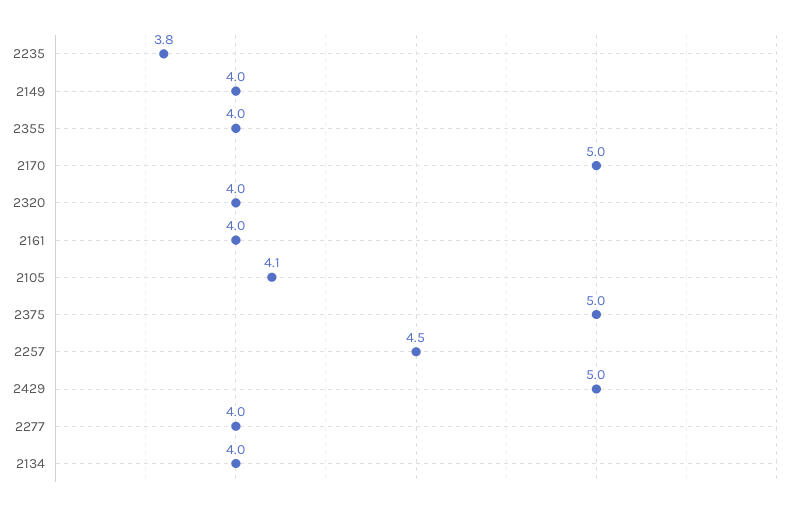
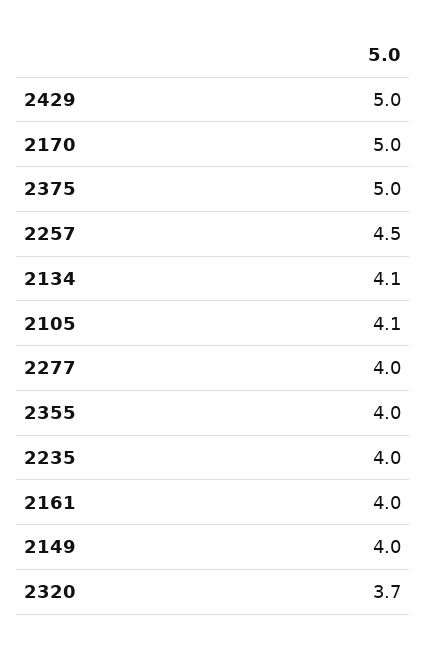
2235: 3.8 -> 4
2320: 4 -> 3.7
2134: 4 -> 4.1

